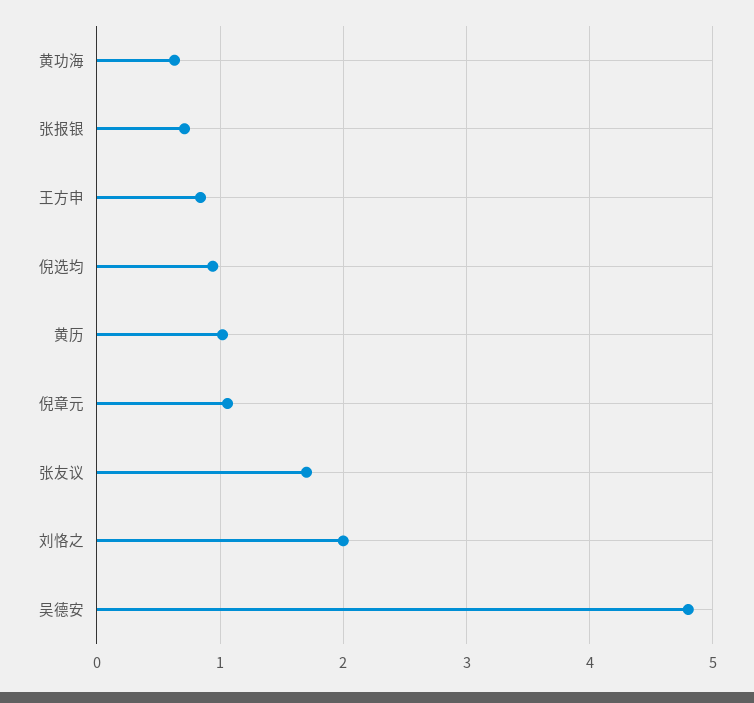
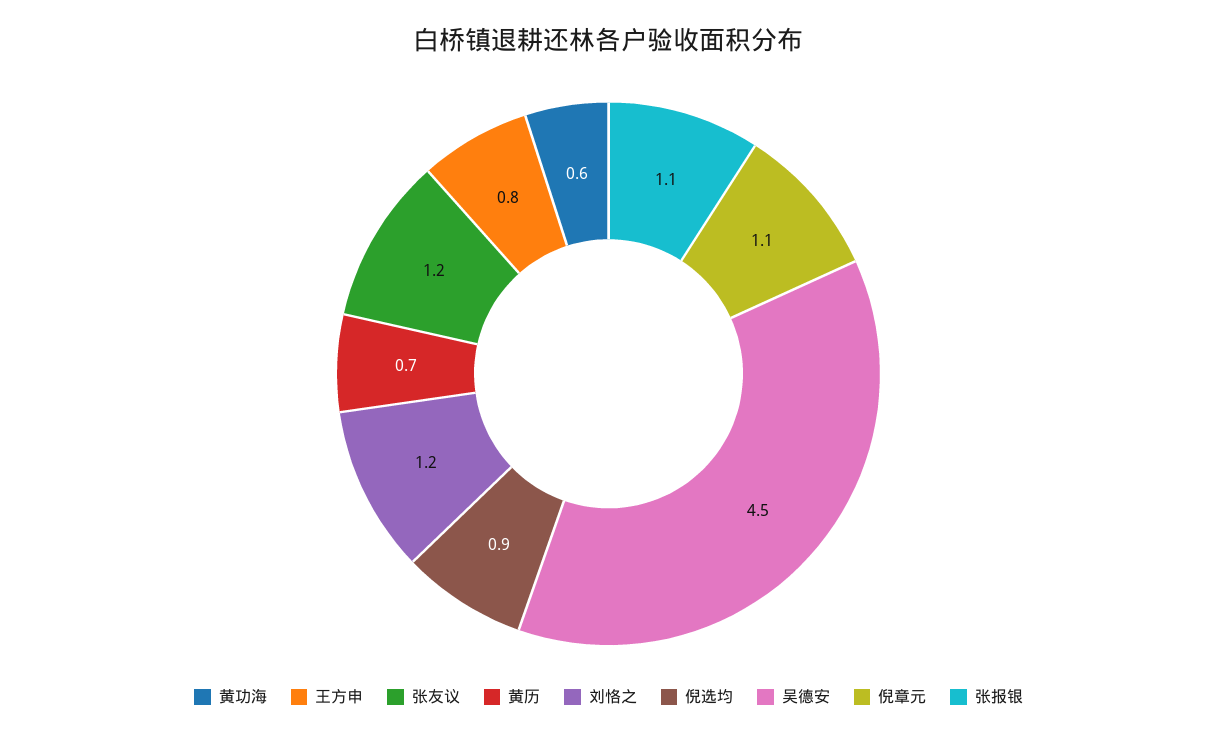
张报银: 0.7 -> 1.1
黄历: 1 -> 0.7
张友议: 1.7 -> 1.2
刘恪之: 2 -> 1.2
吴德安: 4.8 -> 4.5

